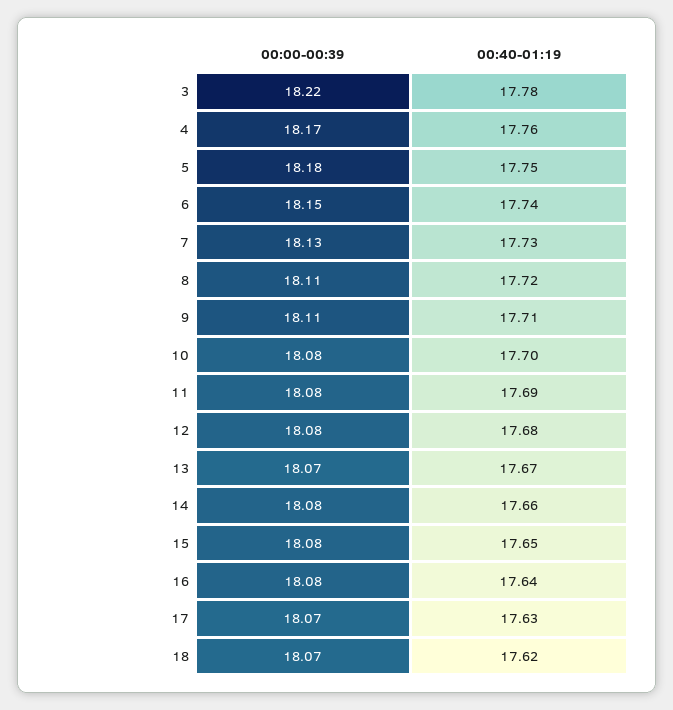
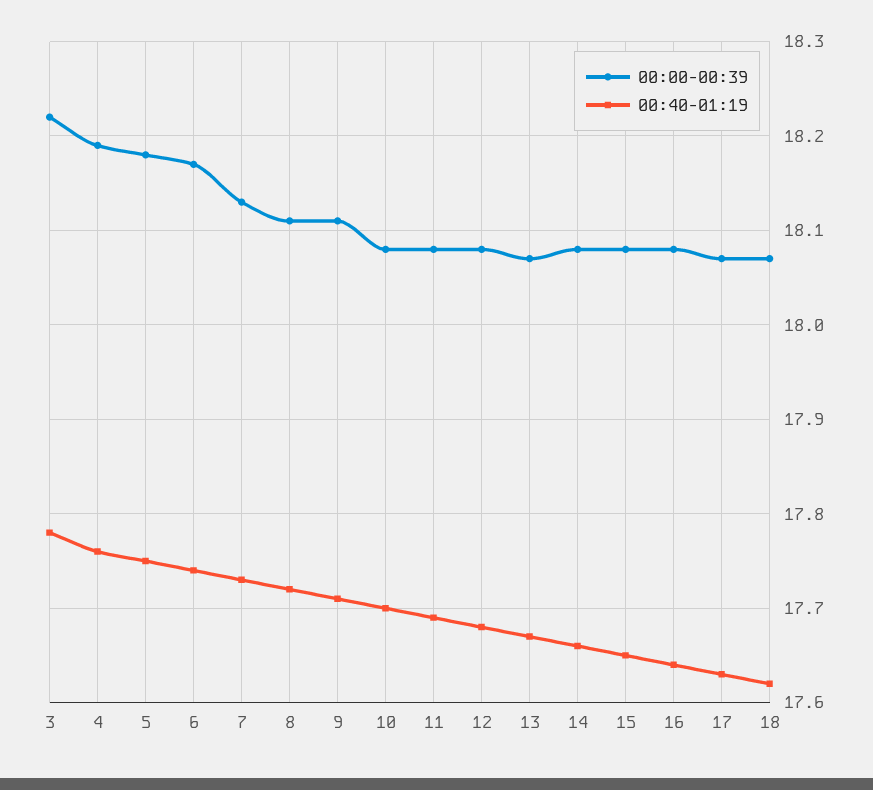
00:00-00:39, 4: 18.17 -> 18.19
00:00-00:39, 6: 18.15 -> 18.17

